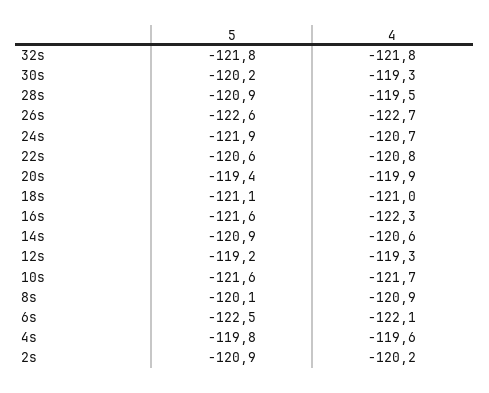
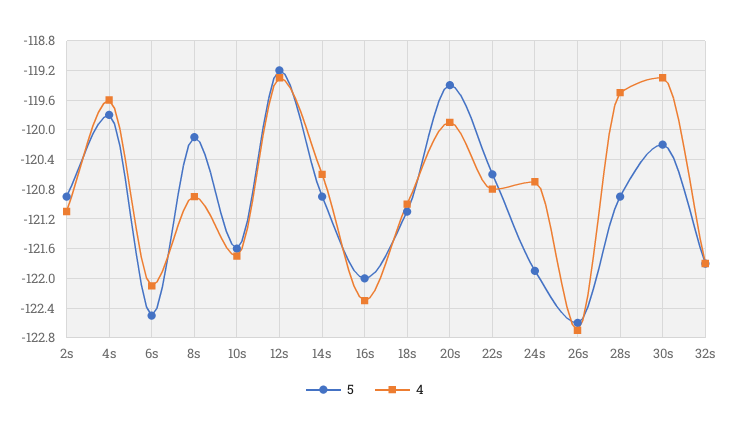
5, 16s: -121.6 -> -122
4, 2s: -120.2 -> -121.1

